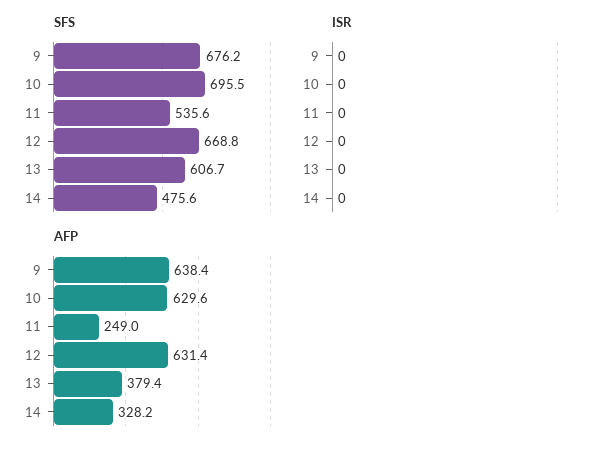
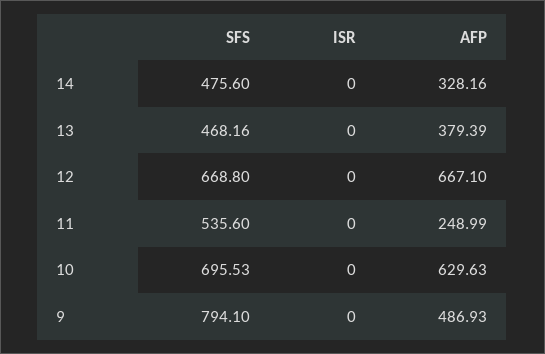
SFS, 9: 676.2 -> 794.1
SFS, 13: 606.7 -> 468.16
AFP, 9: 638.4 -> 486.93
AFP, 12: 631.4 -> 667.1

